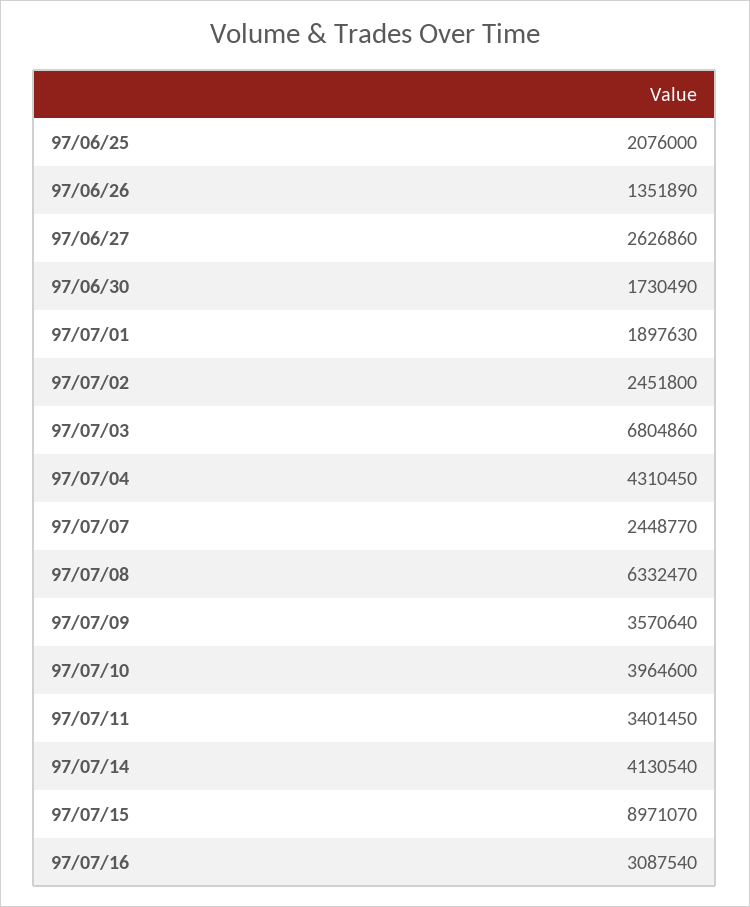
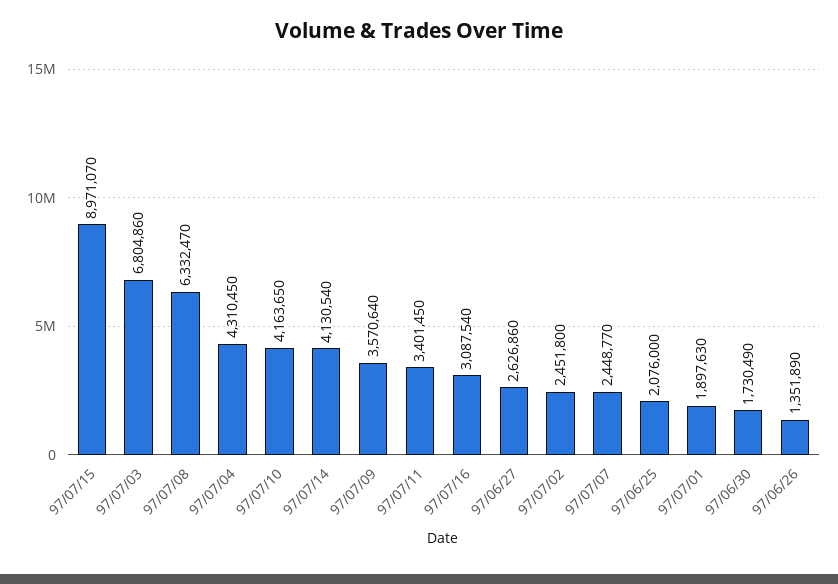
97/07/10: 3964600 -> 4163650

